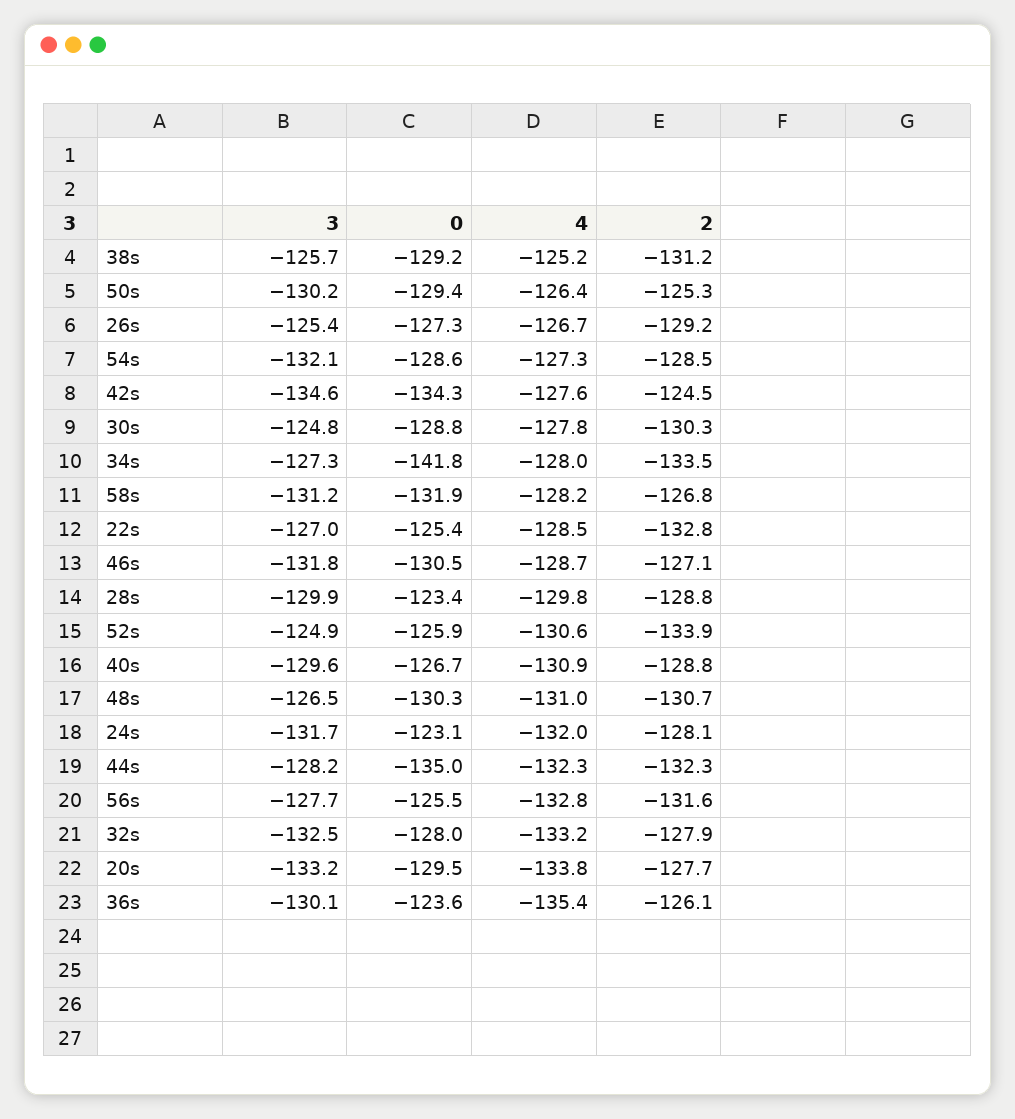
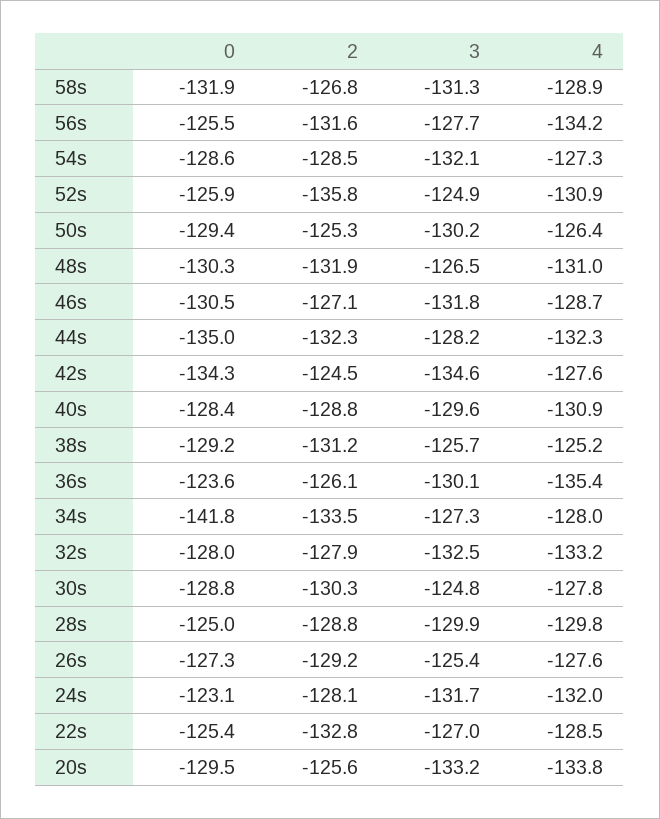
4, 26s: -126.7 -> -127.6
3, 58s: -131.2 -> -131.3
4, 58s: -128.2 -> -128.9
0, 28s: -123.4 -> -125
4, 52s: -130.6 -> -130.9
2, 52s: -133.9 -> -135.8
0, 40s: -126.7 -> -128.4
2, 48s: -130.7 -> -131.9
4, 56s: -132.8 -> -134.2
2, 20s: -127.7 -> -125.6

